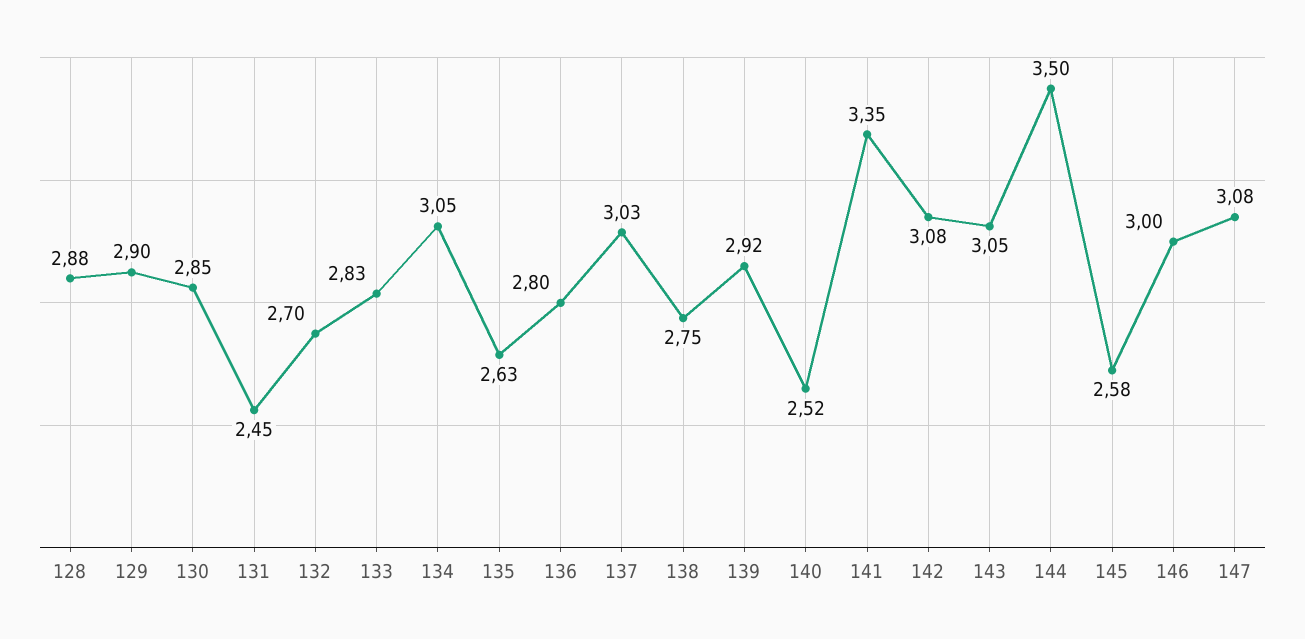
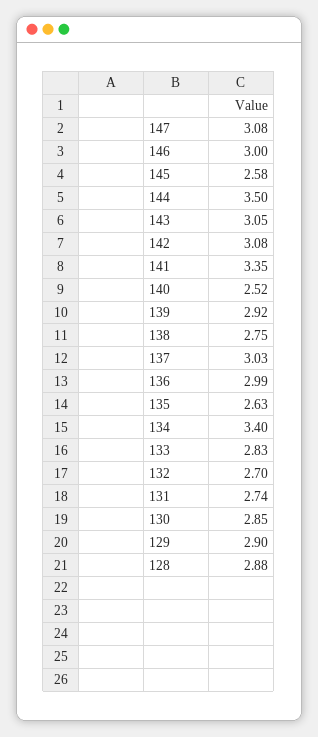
131: 2.45 -> 2.74
134: 3.05 -> 3.4
136: 2.8 -> 2.99

